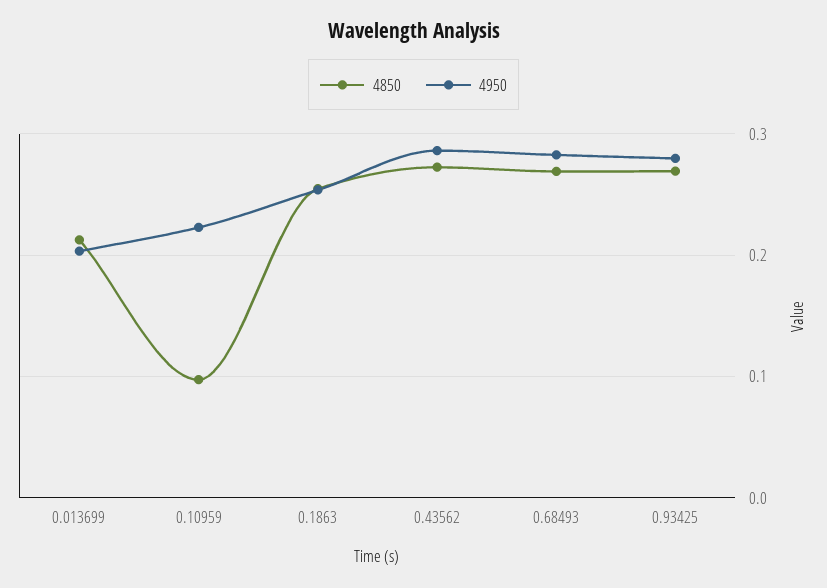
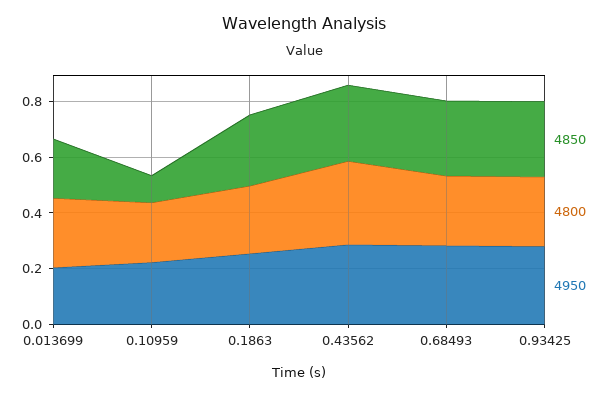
4800, 0.013699: none -> 0.25
4800, 0.10959: none -> 0.2
4800, 0.1863: none -> 0.25
4800, 0.43562: none -> 0.3
4800, 0.68493: none -> 0.25
4800, 0.93425: none -> 0.25

